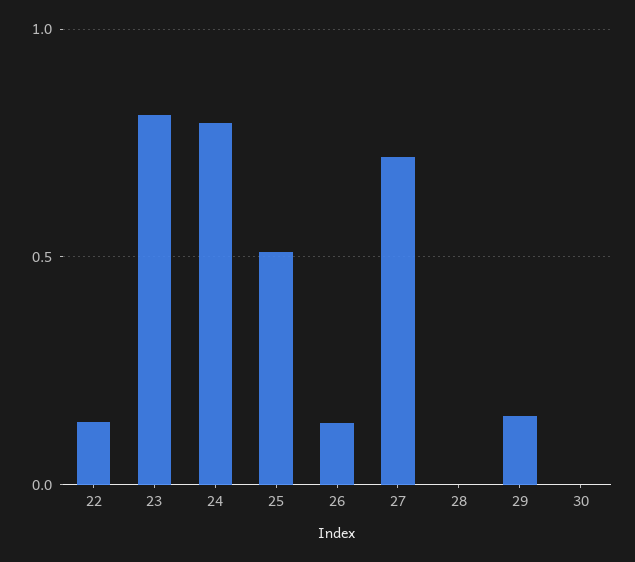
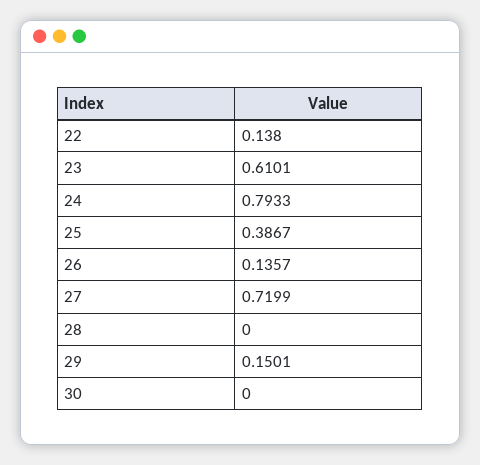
23: 0.8 -> 0.6101
25: 0.5 -> 0.3867

